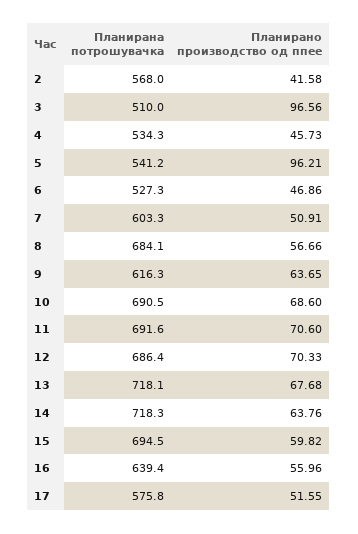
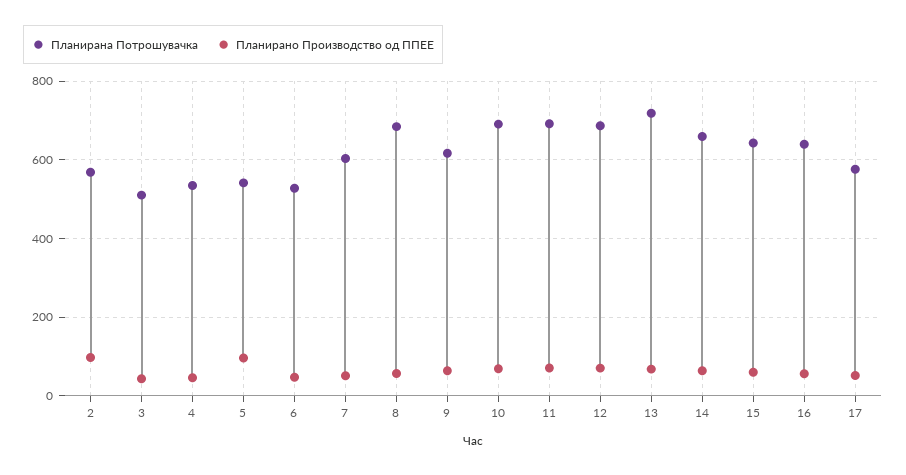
Планирано производство од ппее, 2: 41.58 -> 100
Планирано производство од ппее, 3: 96.56 -> 40
Планирана потрошувачка, 14: 718.3 -> 660
Планирана потрошувачка, 15: 694.5 -> 640

